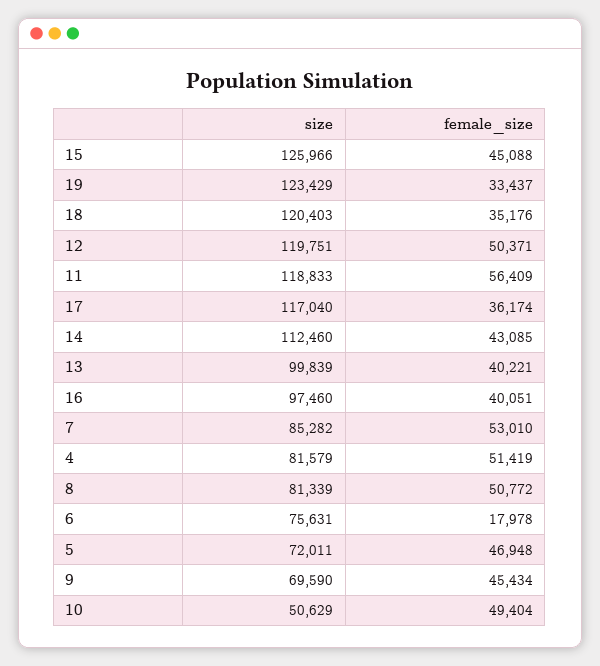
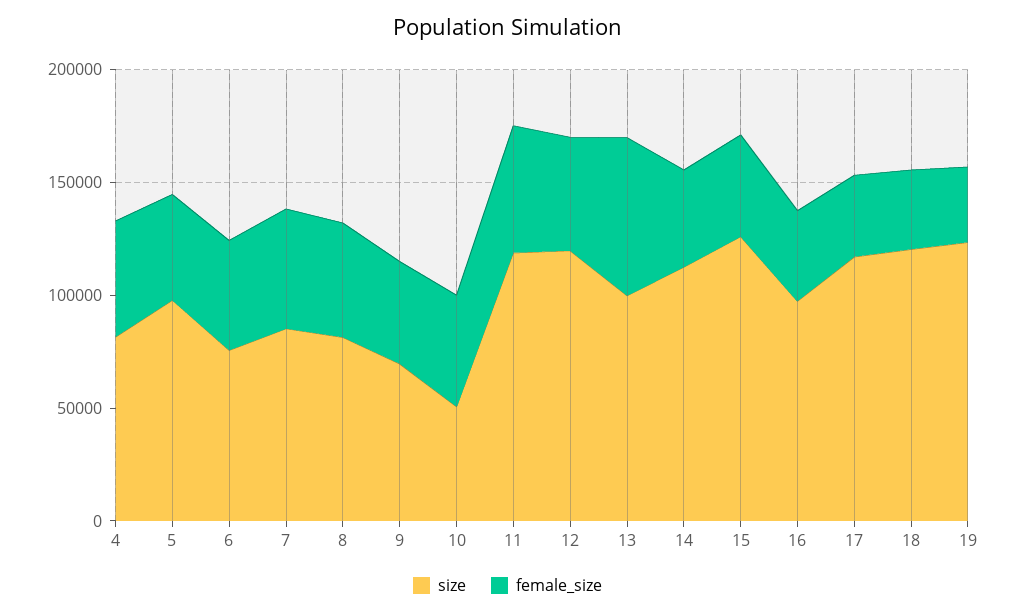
female_size, 13: 40221 -> 70000
female_size, 6: 17978 -> 50000
size, 5: 72011 -> 100000

